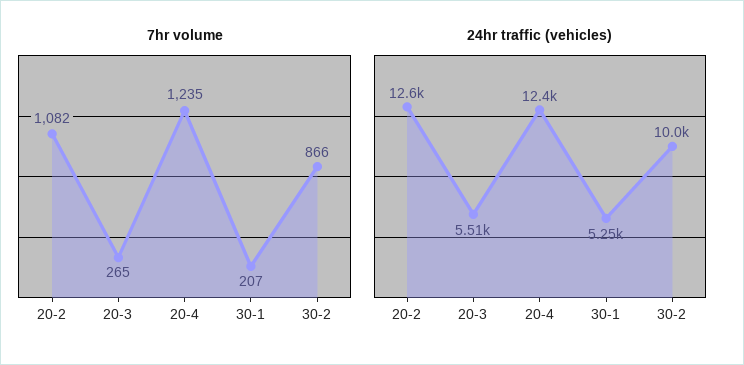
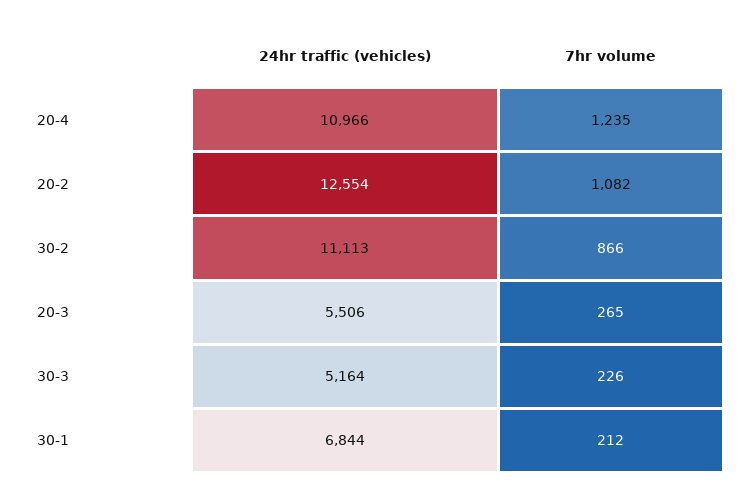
7hr volume, 30-1: 207 -> 212
24hr traffic (vehicles), 20-4: 12400 -> 10966
24hr traffic (vehicles), 30-1: 5250 -> 6844
24hr traffic (vehicles), 30-2: 10000 -> 11113
24hr traffic (vehicles), 30-3: none -> 5164
7hr volume, 30-3: none -> 226

